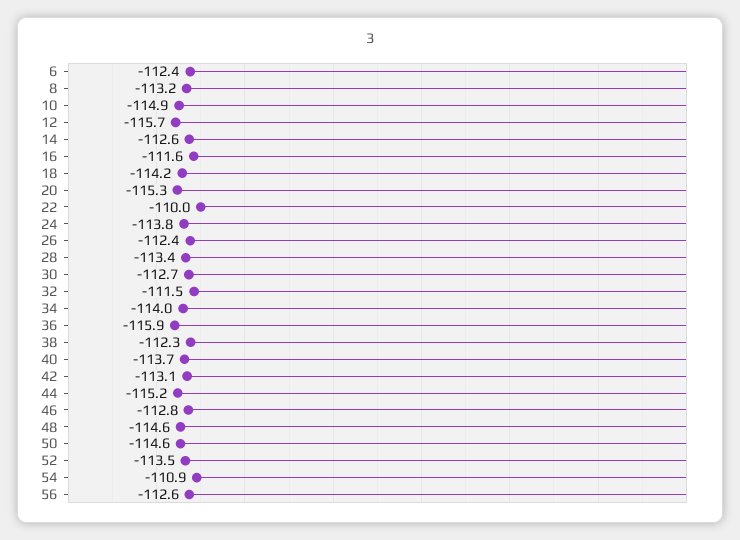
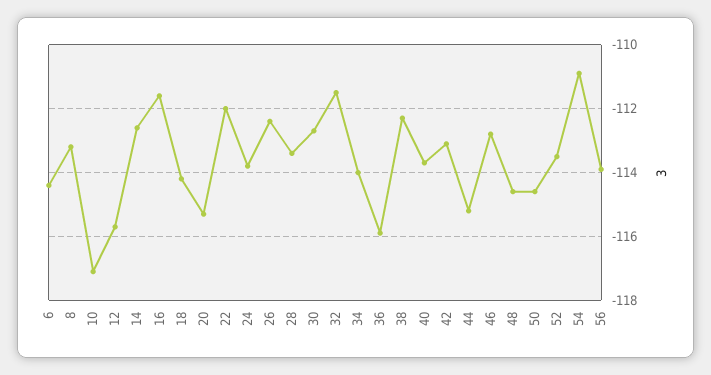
6: -112.4 -> -114.5
10: -114.9 -> -117
22: -110 -> -112
56: -112.6 -> -114

